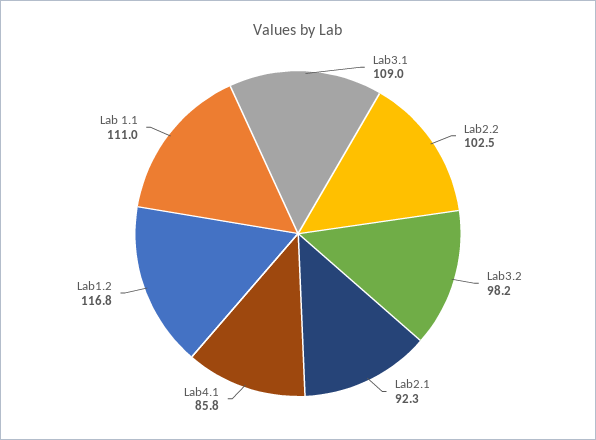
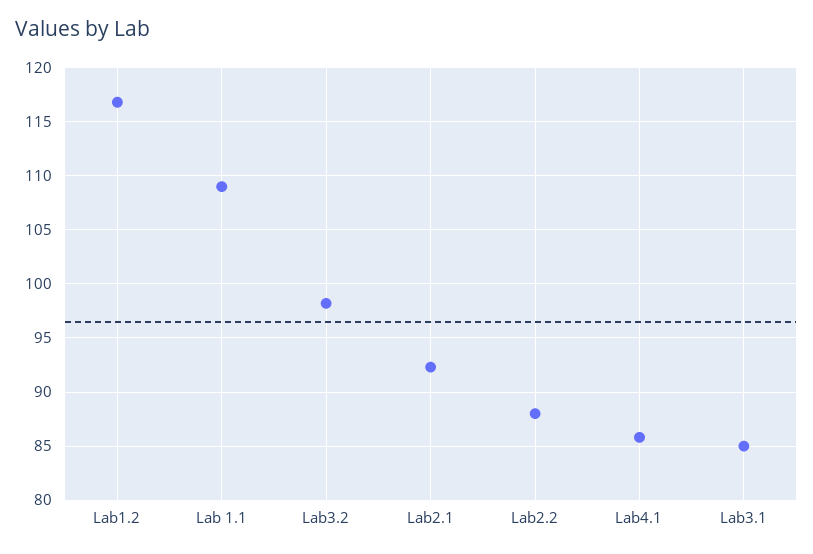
Lab3.1: 109 -> 85
Lab2.2: 102.5 -> 88
Lab 1.1: 111 -> 109

